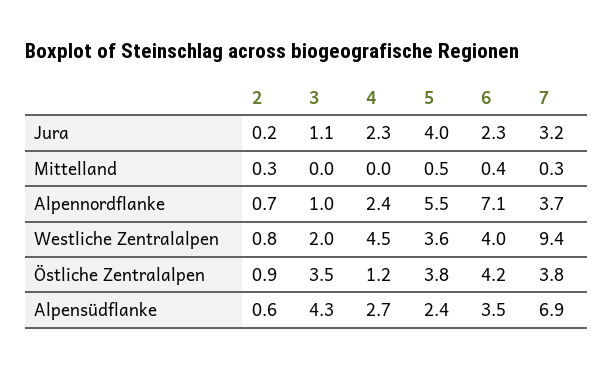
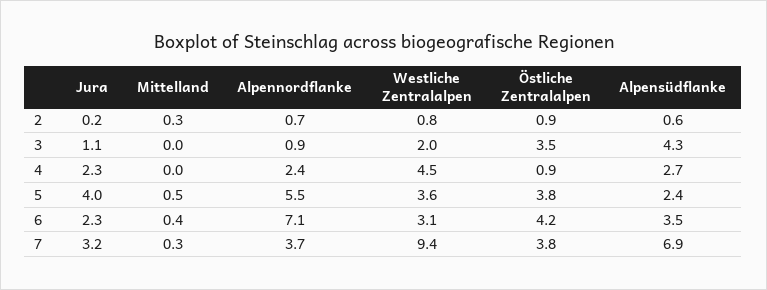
3, Alpennordflanke: 1 -> 0.9
6, Westliche Zentralalpen: 4 -> 3.1
4, Östliche Zentralalpen: 1.2 -> 0.9

